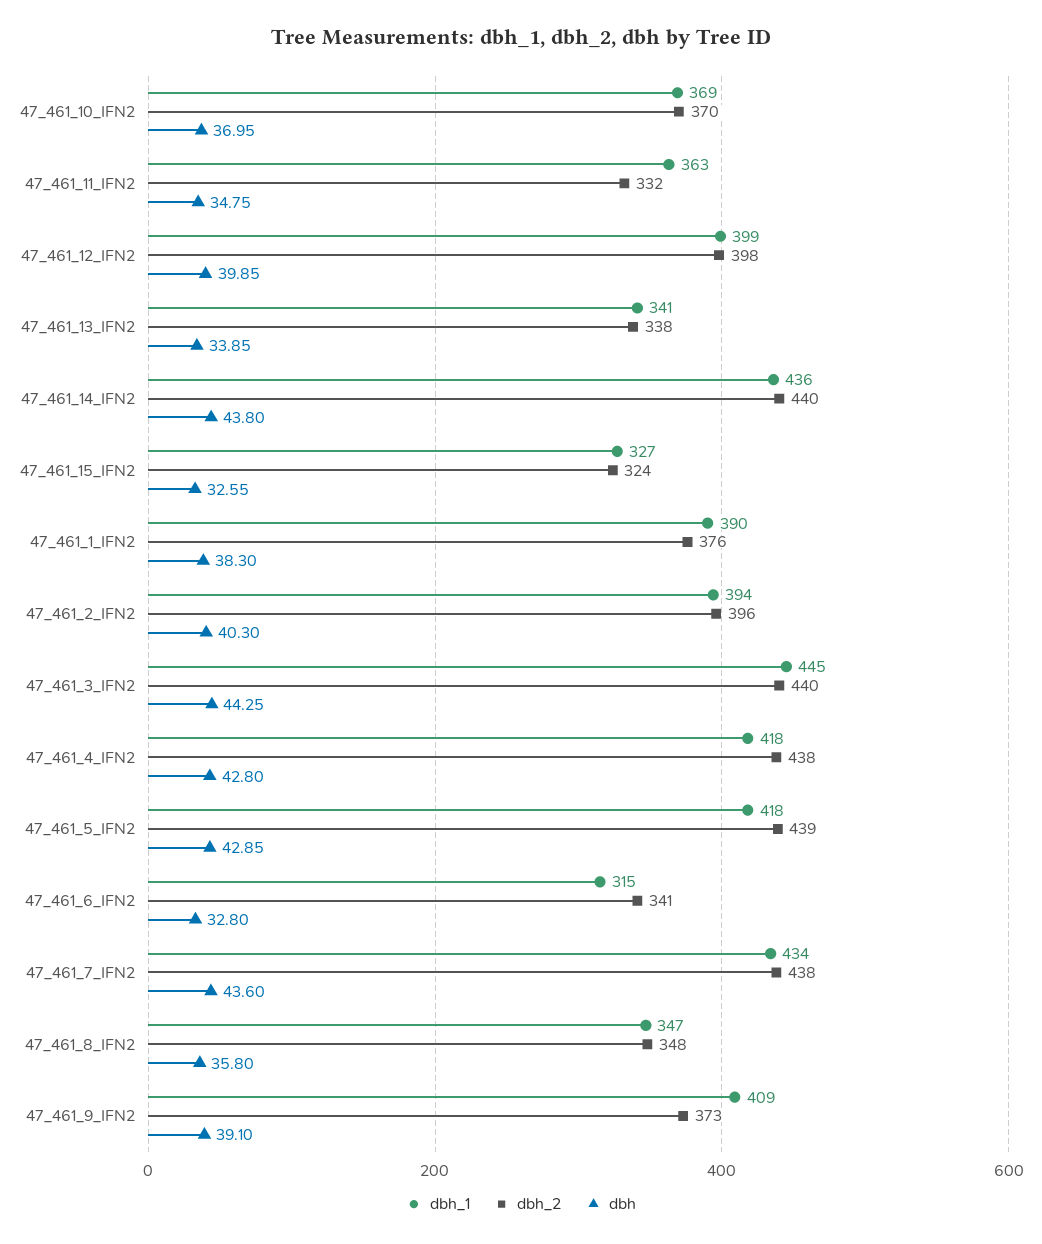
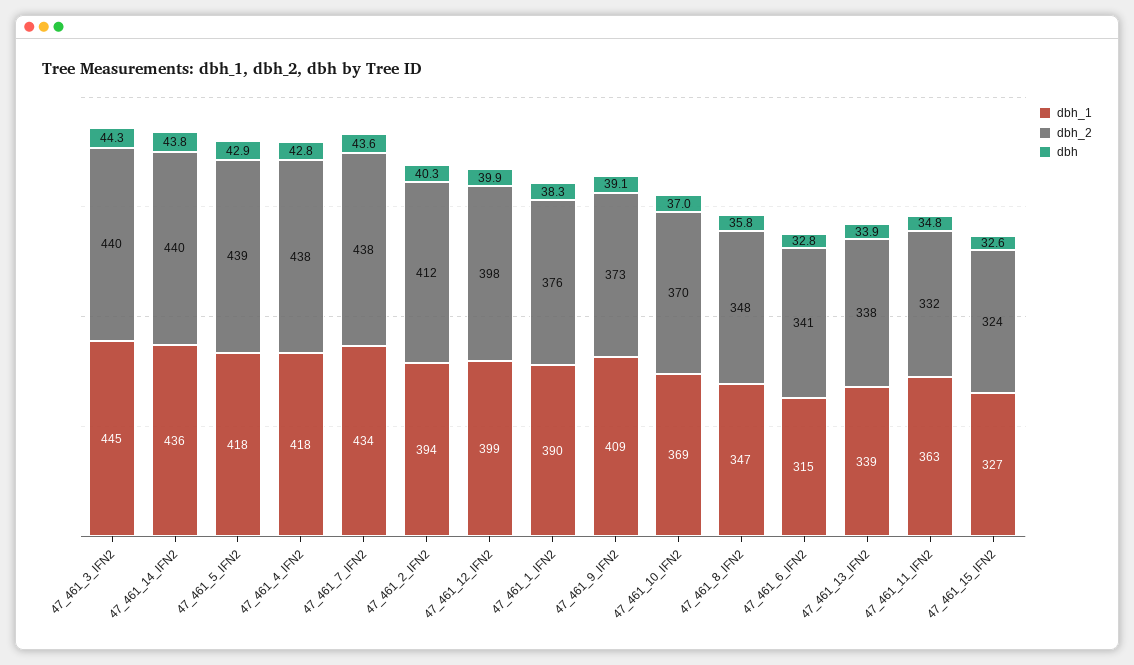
dbh_1, 47_461_13_IFN2: 341 -> 339
dbh_2, 47_461_2_IFN2: 396 -> 412

